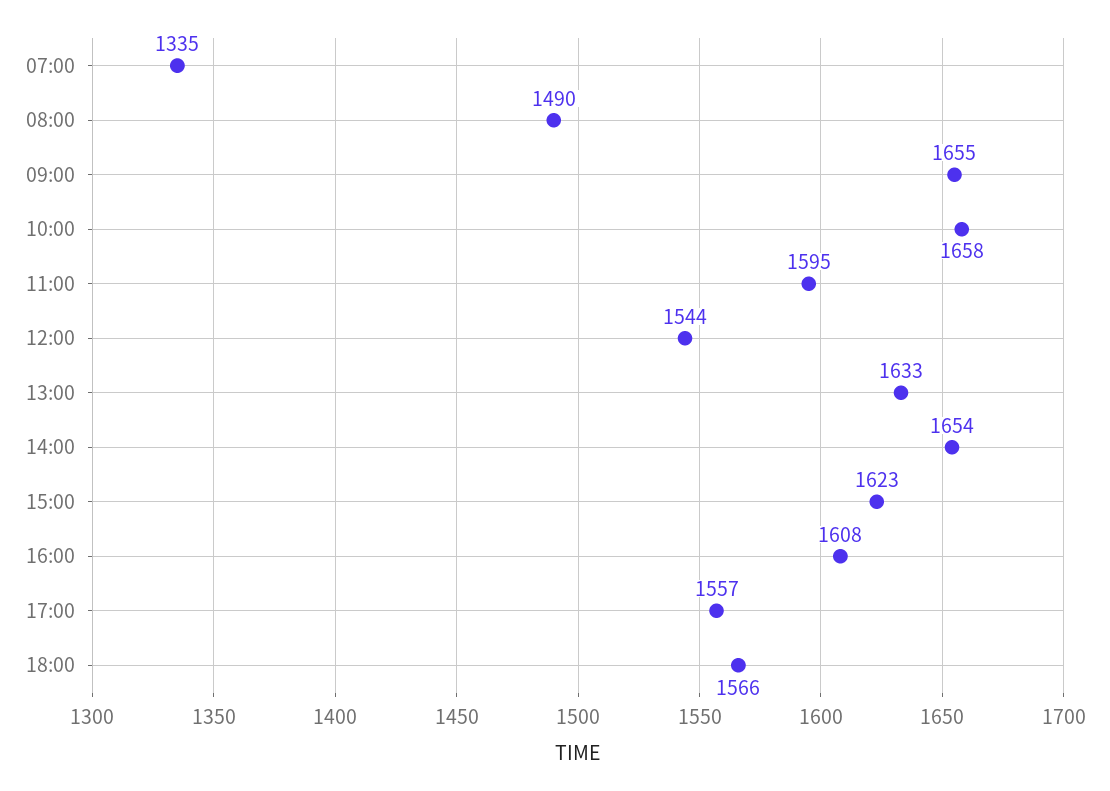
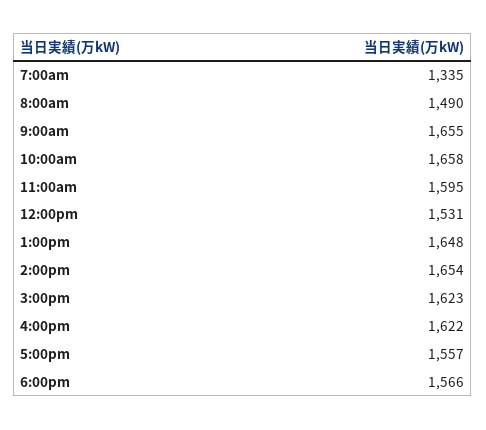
12:00: 1544 -> 1531
13:00: 1633 -> 1648
16:00: 1608 -> 1622

